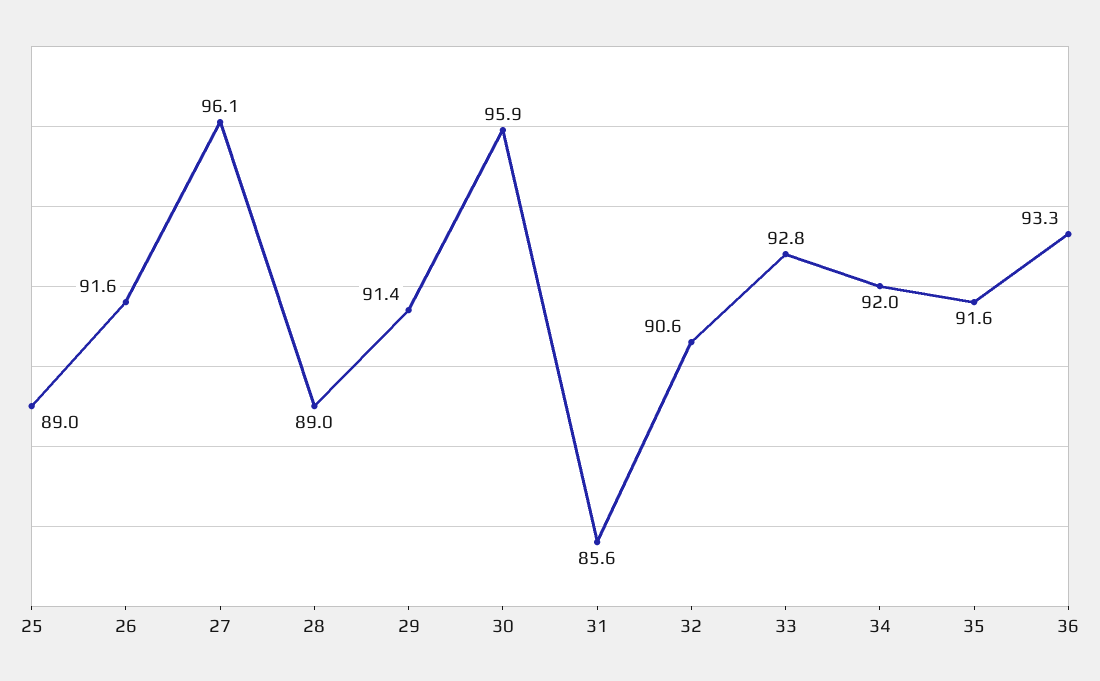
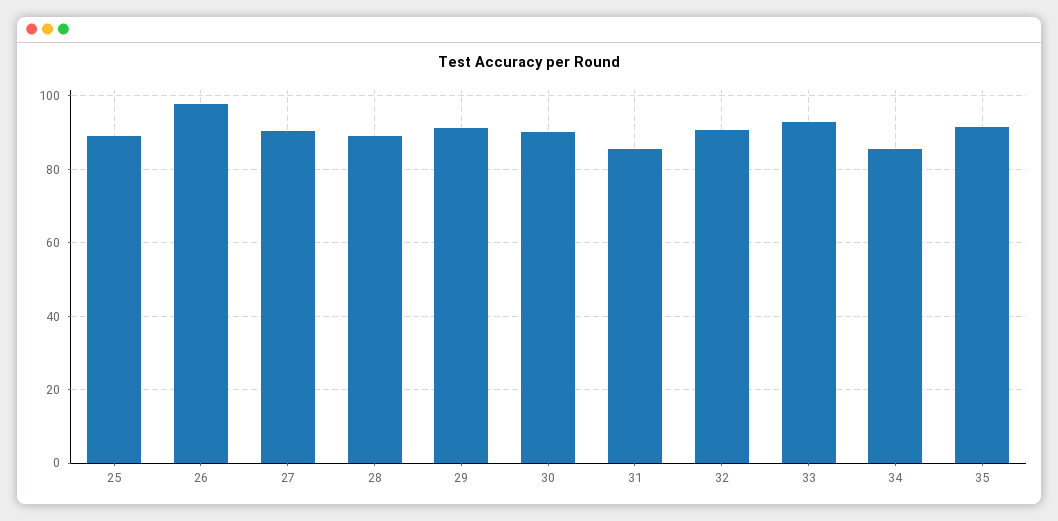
26: 91.6 -> 98
27: 96.1 -> 90
30: 95.9 -> 90
34: 92 -> 86
36: 93.3 -> none

